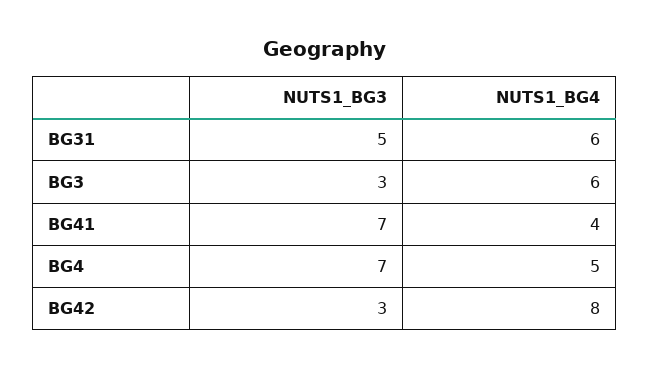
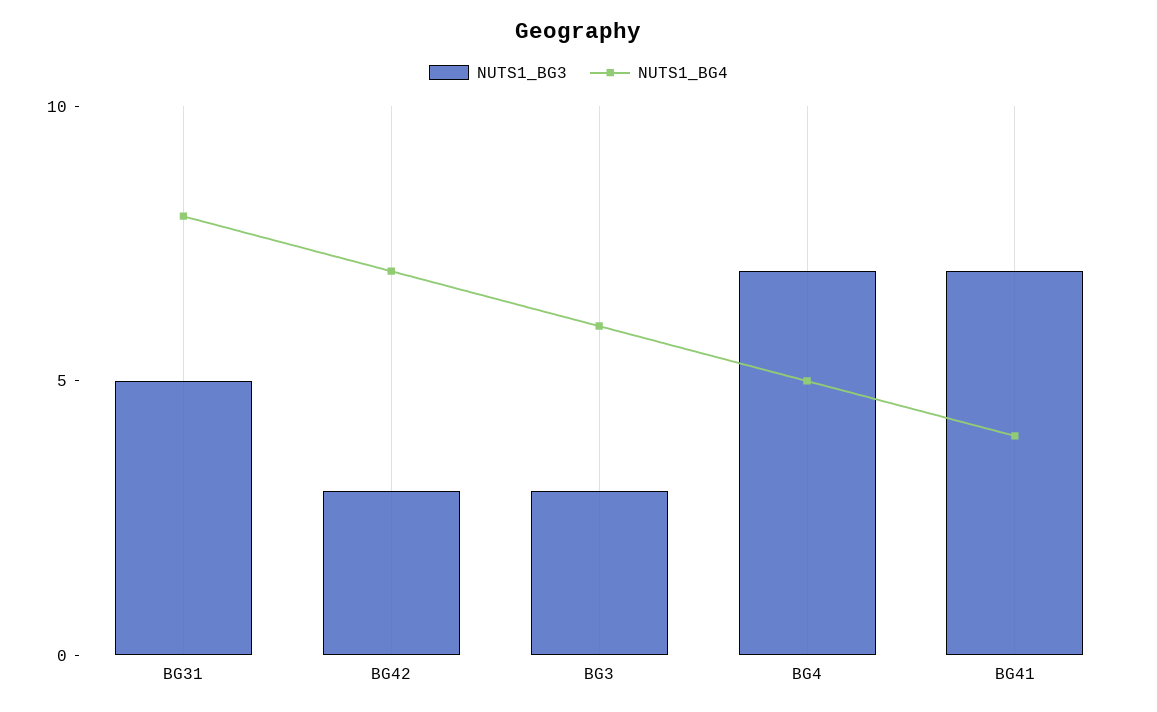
NUTS1_BG4, BG31: 6 -> 8
NUTS1_BG4, BG42: 8 -> 7

